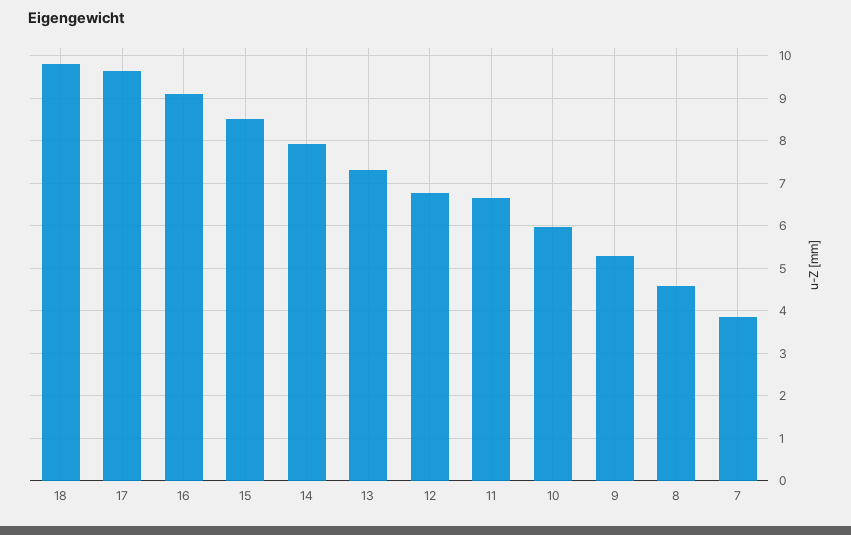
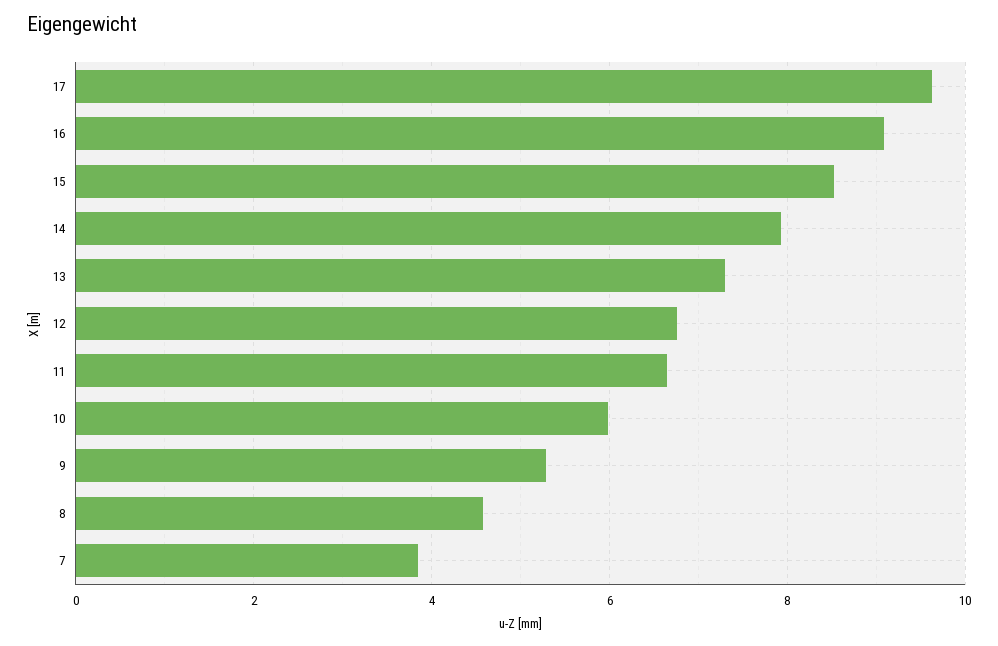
18: 9.8 -> none

